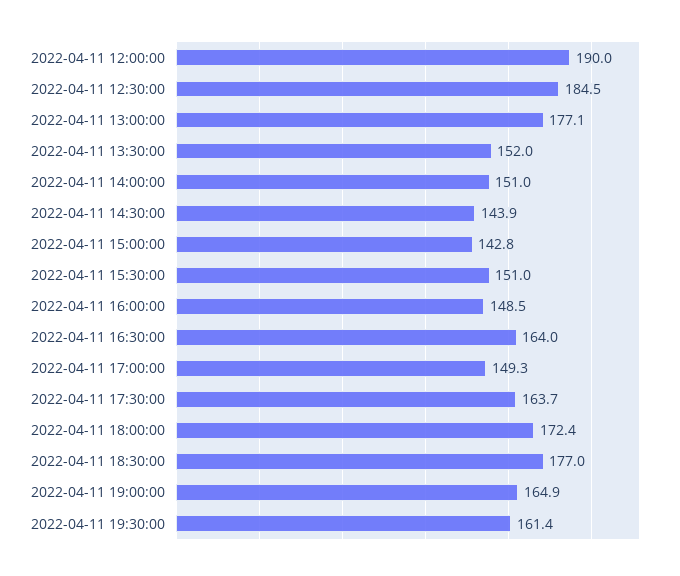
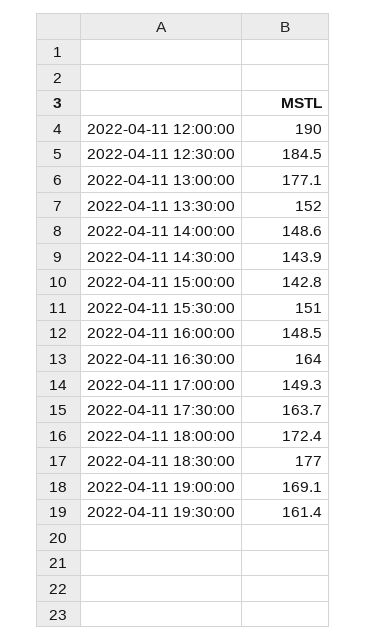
2022-04-11 14:00:00: 151 -> 148.6
2022-04-11 19:00:00: 164.9 -> 169.1

